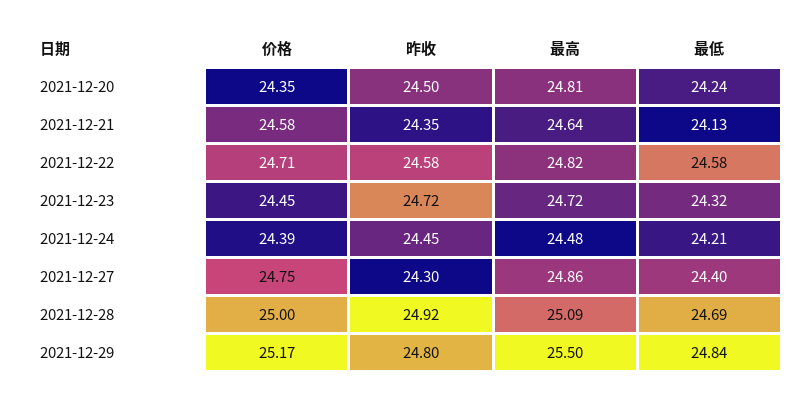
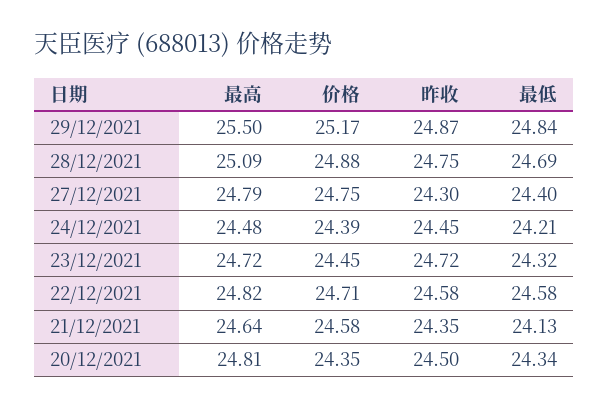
最低, 2021-12-20: 24.24 -> 24.34
最高, 2021-12-27: 24.86 -> 24.79
价格, 2021-12-28: 25 -> 24.88
昨收, 2021-12-28: 24.92 -> 24.75
昨收, 2021-12-29: 24.8 -> 24.87

